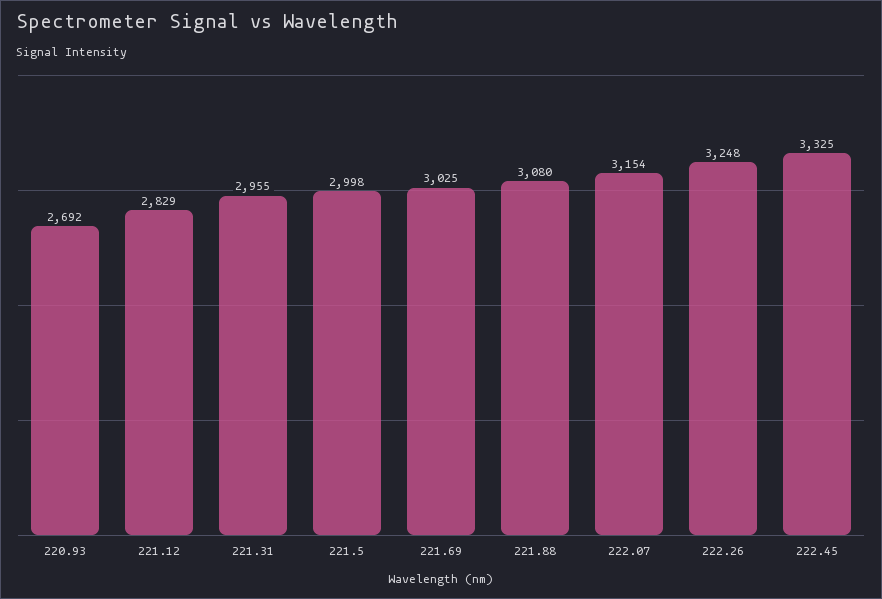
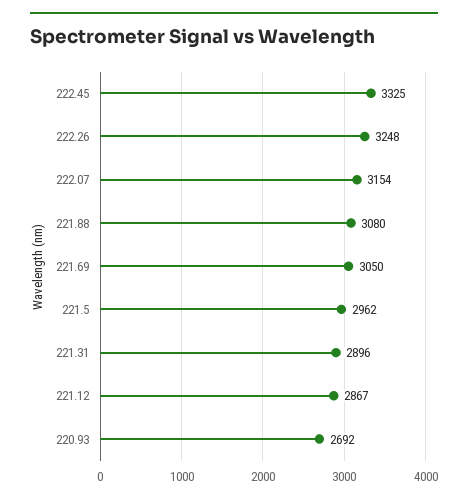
221.12: 2829 -> 2867
221.31: 2955 -> 2896
221.5: 2998 -> 2962
221.69: 3025 -> 3050

